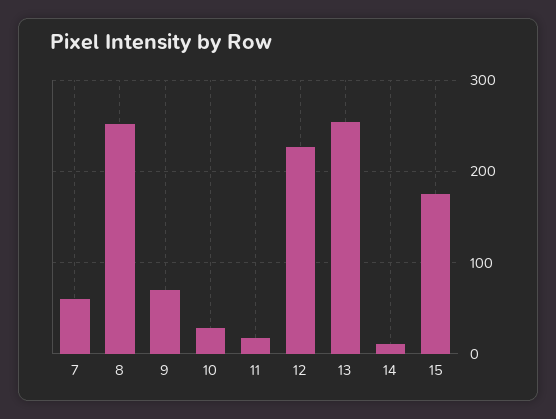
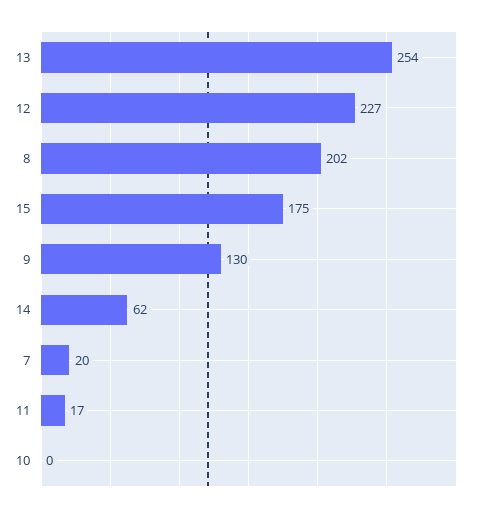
7: 60 -> 20
8: 250 -> 202
9: 70 -> 130
10: 30 -> 0
14: 10 -> 62

